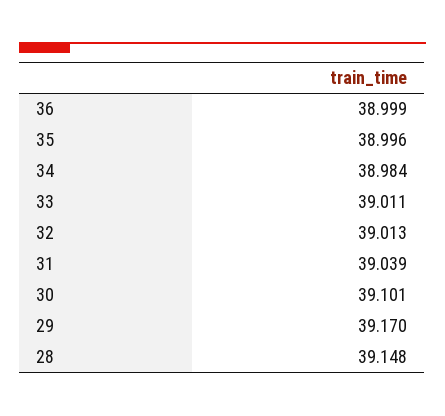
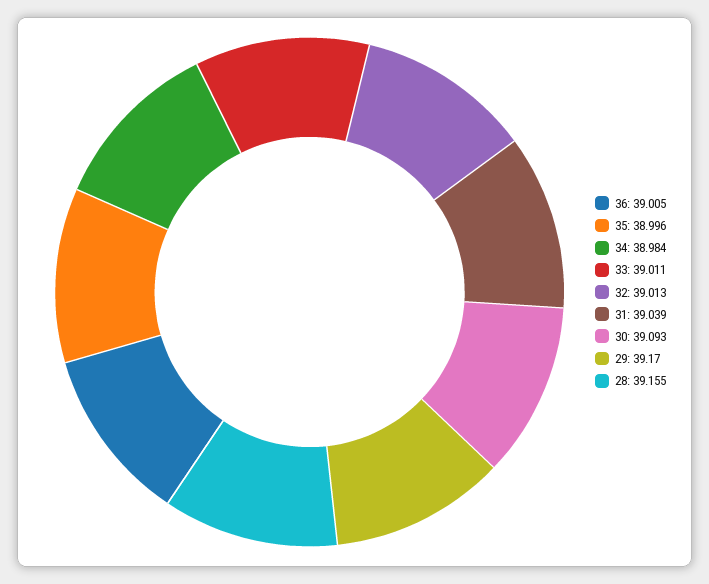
36: 38.999 -> 39.005
30: 39.101 -> 39.093
28: 39.148 -> 39.155

